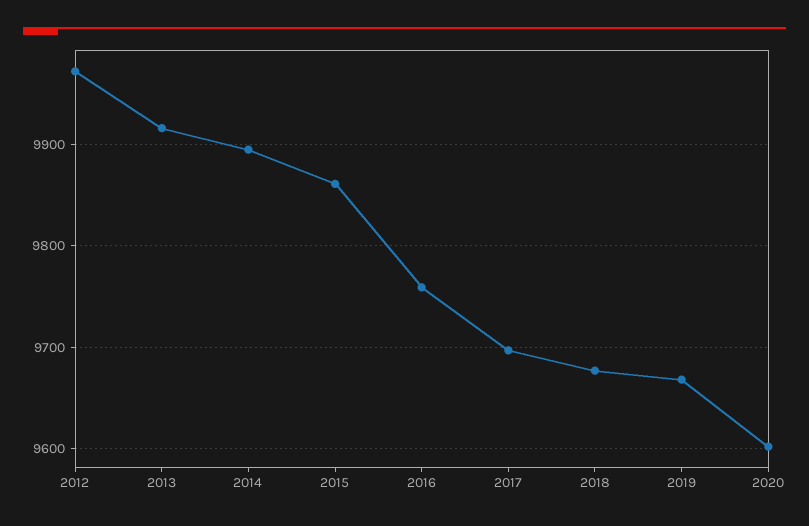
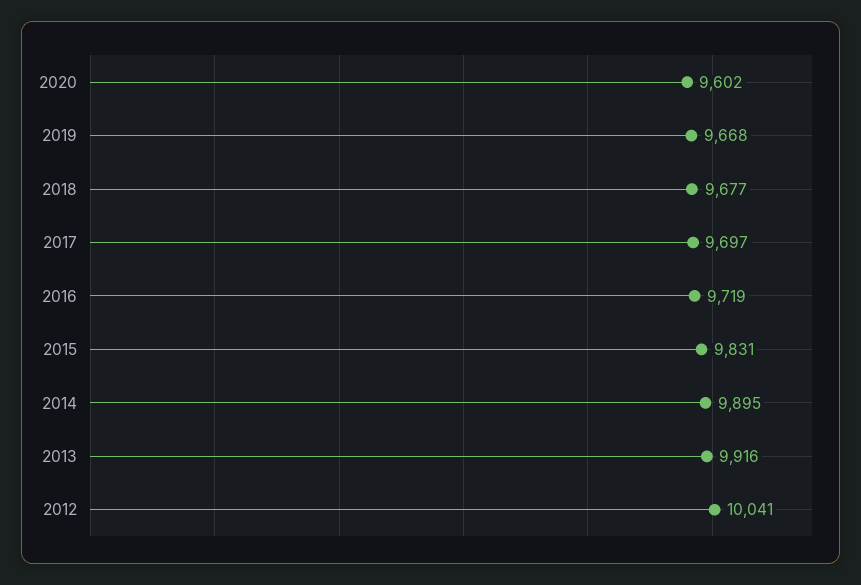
2012: 9970 -> 10041
2015: 9860 -> 9831
2016: 9760 -> 9719

